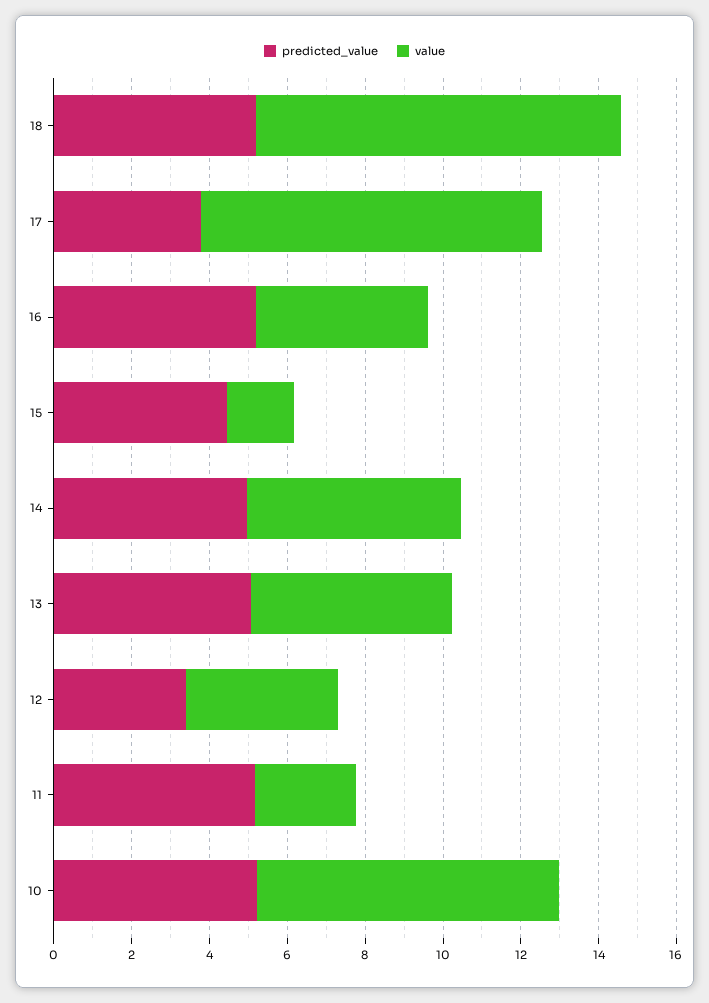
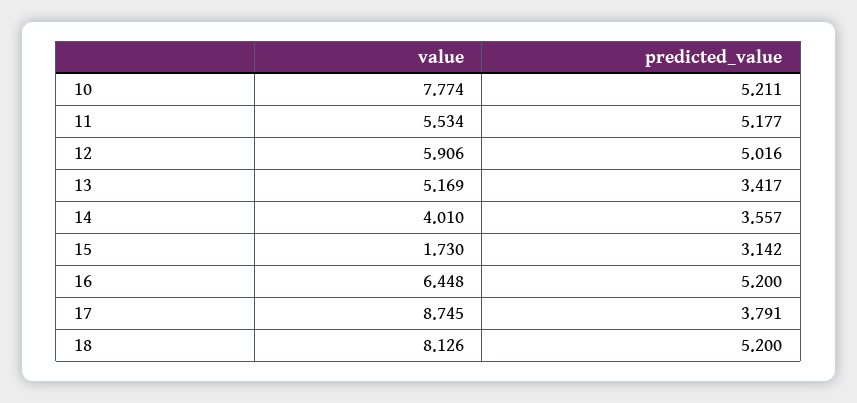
value, 18: 9.5 -> 8.126
value, 16: 4.5 -> 6.448
predicted_value, 15: 4.5 -> 3.142
predicted_value, 14: 5 -> 3.557
value, 14: 5.5 -> 4.01
predicted_value, 13: 5 -> 3.417
predicted_value, 12: 3.5 -> 5.016
value, 12: 4 -> 5.906
value, 11: 2.5 -> 5.534

